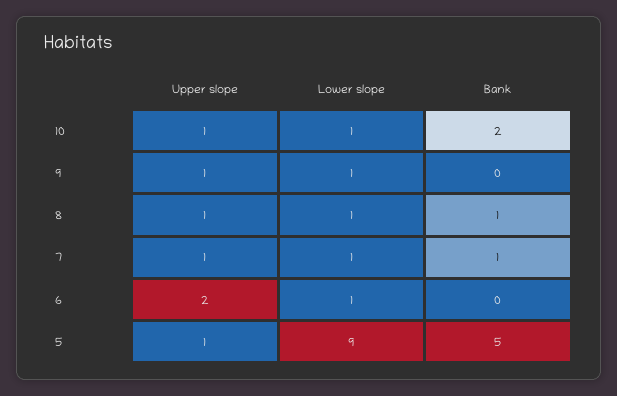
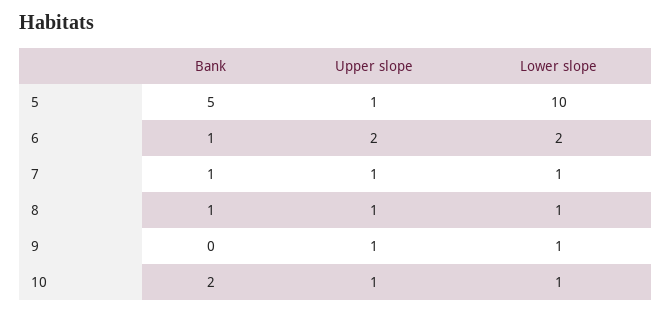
Lower slope, 6: 1 -> 2
Bank, 6: 0 -> 1
Lower slope, 5: 9 -> 10

